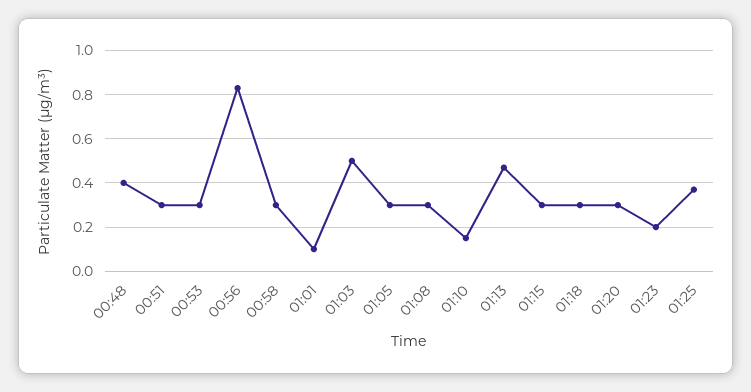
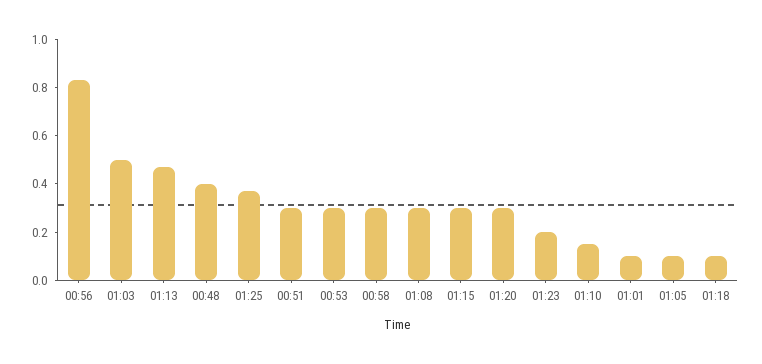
01:05: 0.3 -> 0.1
01:18: 0.3 -> 0.1

